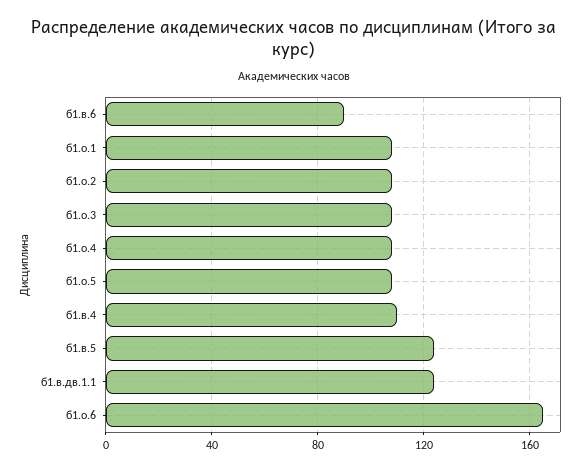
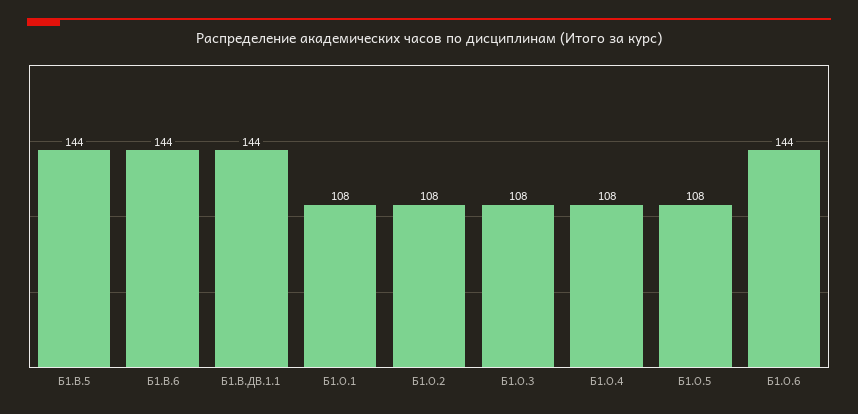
б1.в.6: 90 -> 144
б1.в.4: 110 -> none
б1.в.5: 125 -> 144
б1.в.дв.1.1: 125 -> 144
б1.о.6: 165 -> 144

